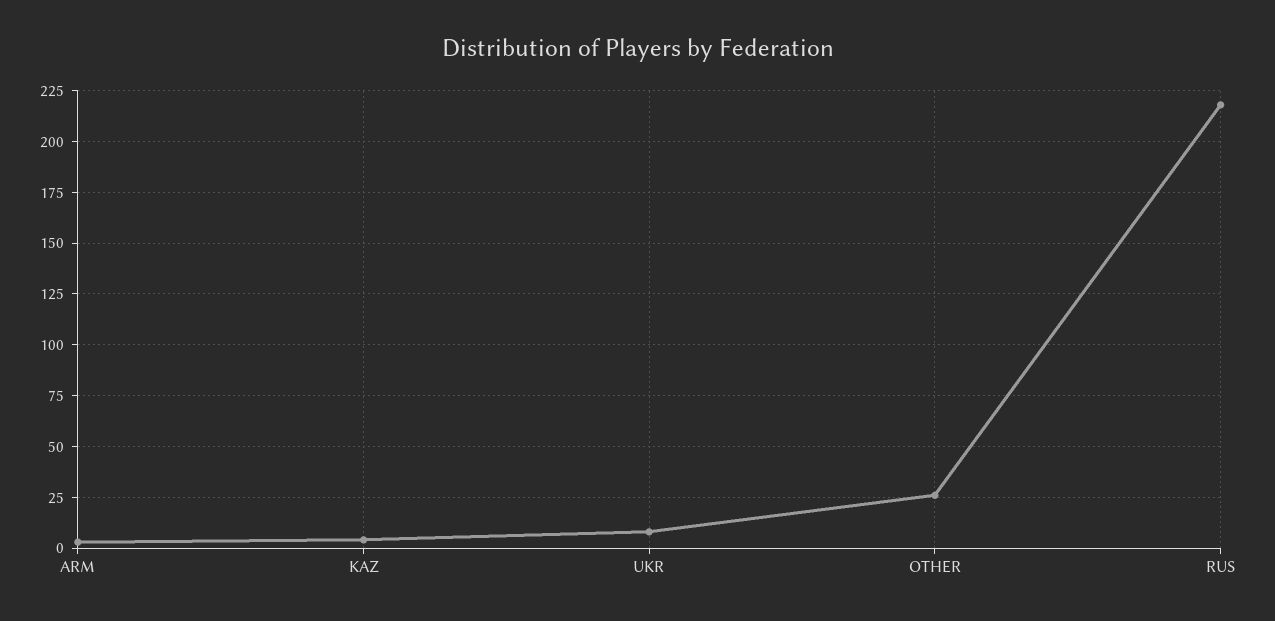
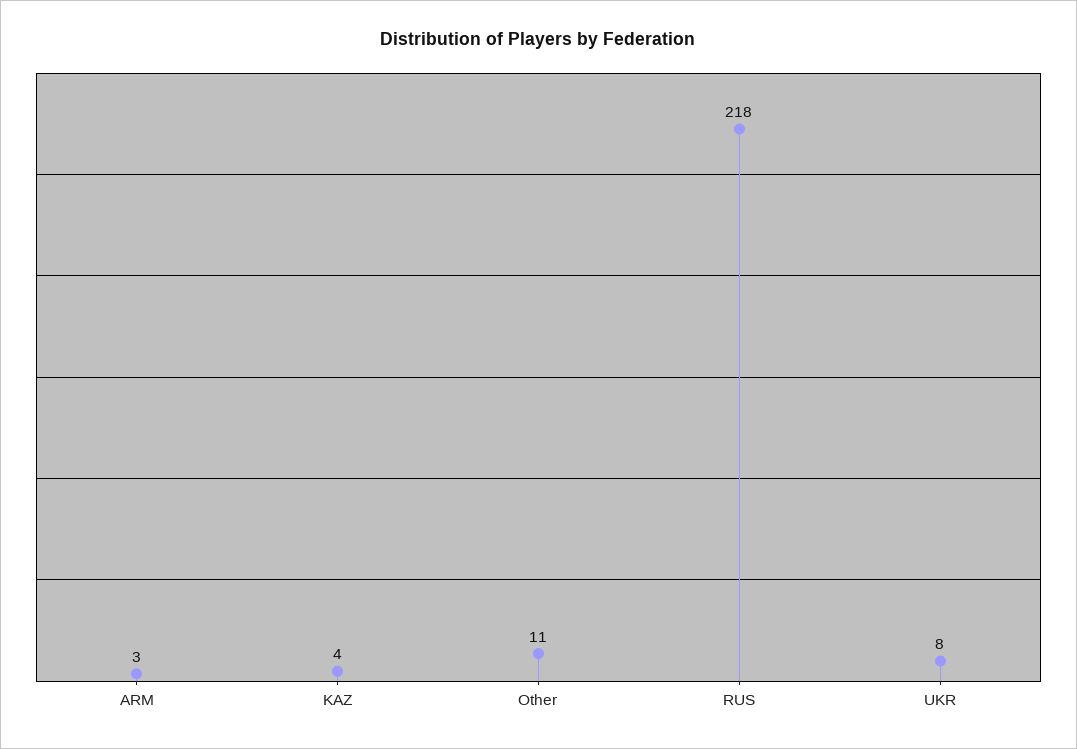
OTHER: 25 -> 11

